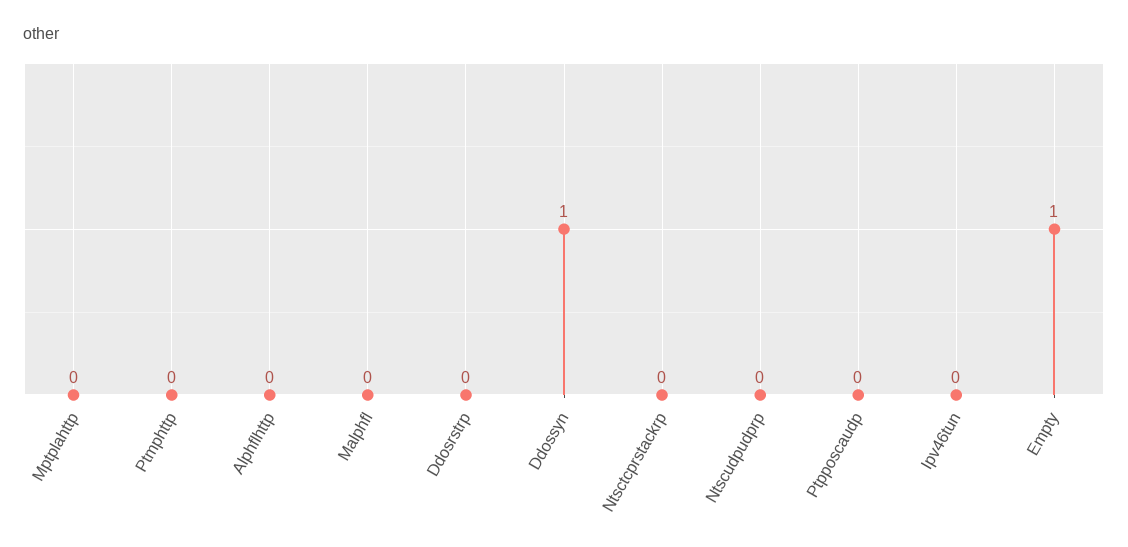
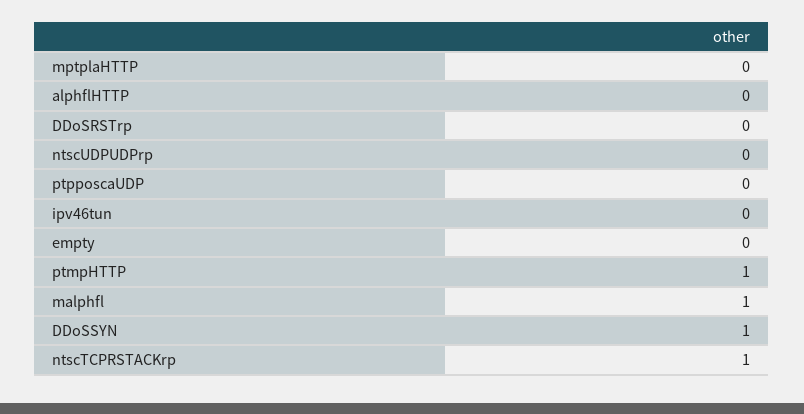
Ptmphttp: 0 -> 1
Malphfl: 0 -> 1
Ntsctcprstackrp: 0 -> 1
Empty: 1 -> 0

